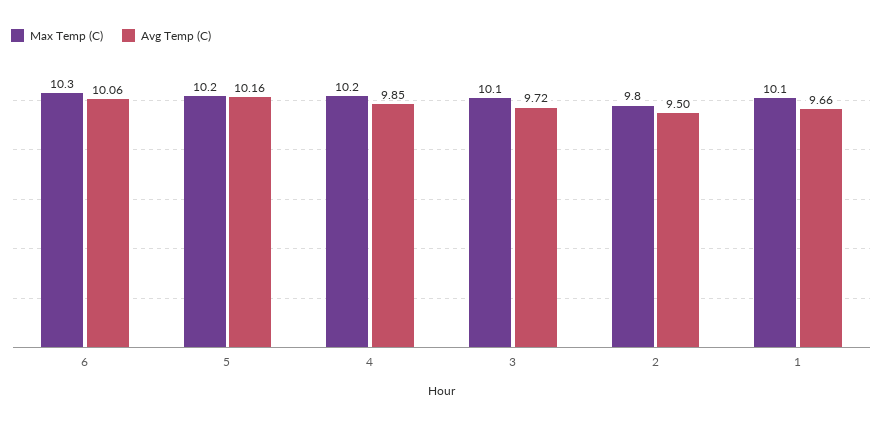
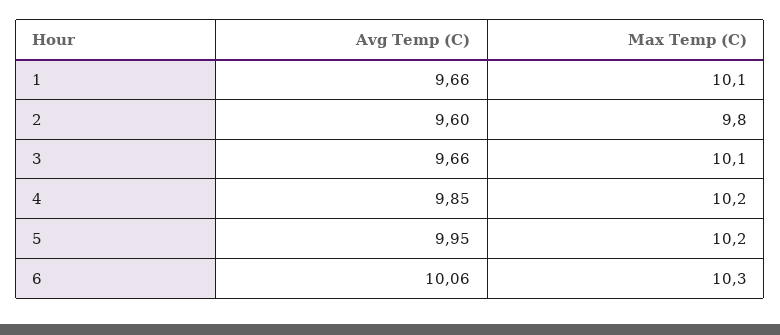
Avg Temp (C), 5: 10.16 -> 9.95
Avg Temp (C), 3: 9.72 -> 9.66
Avg Temp (C), 2: 9.5 -> 9.6

